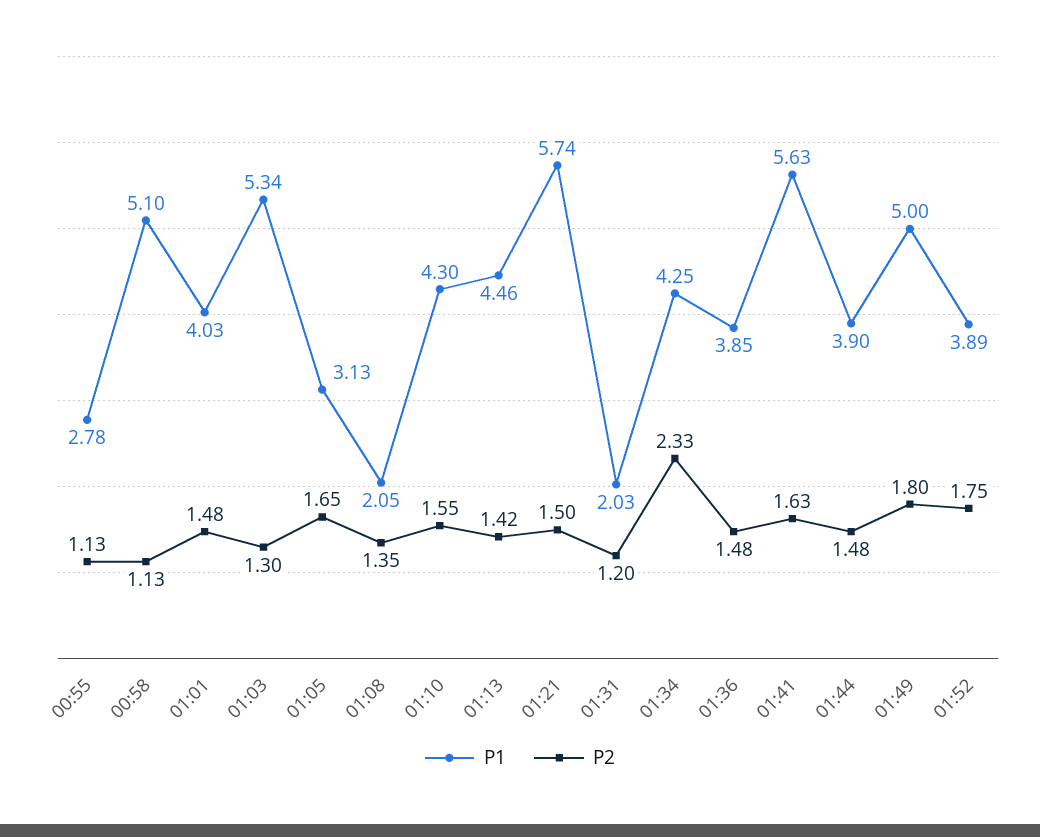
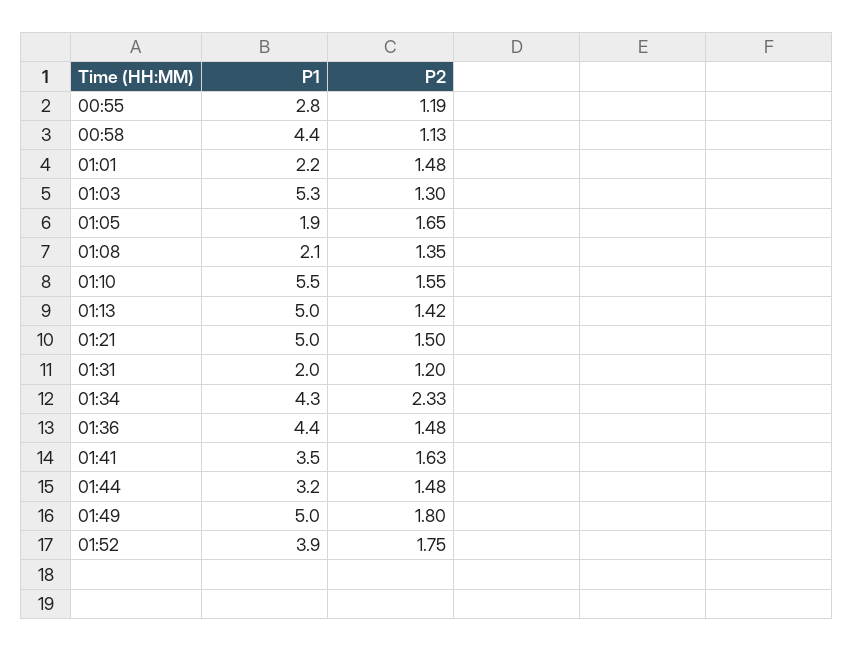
P2, 00:55: 1.13 -> 1.19
P1, 00:58: 5.1 -> 4.4
P1, 01:01: 4.03 -> 2.2
P1, 01:05: 3.13 -> 1.9
P1, 01:10: 4.3 -> 5.5
P1, 01:13: 4.46 -> 5
P1, 01:21: 5.74 -> 5
P1, 01:36: 3.85 -> 4.4
P1, 01:41: 5.63 -> 3.5
P1, 01:44: 3.9 -> 3.2

